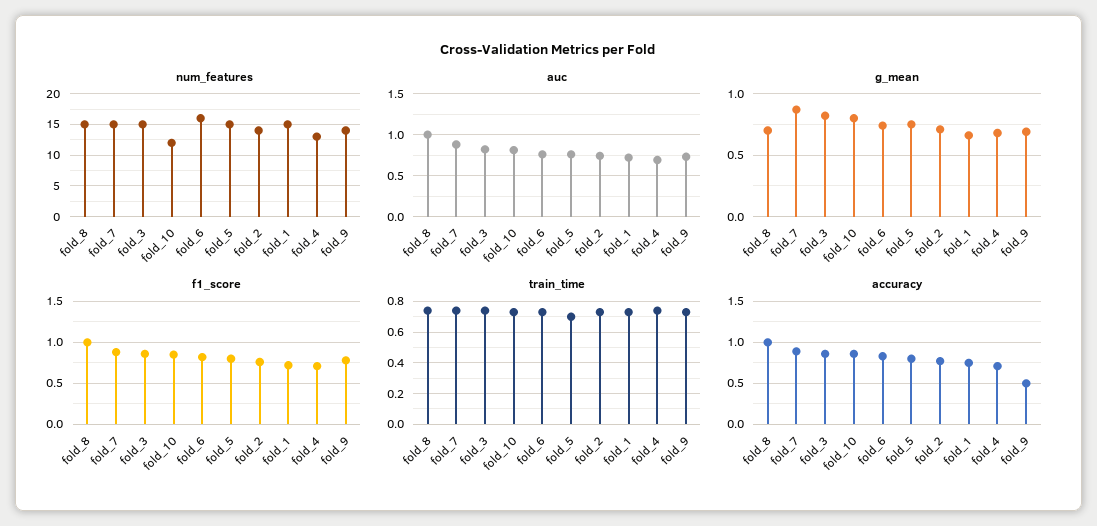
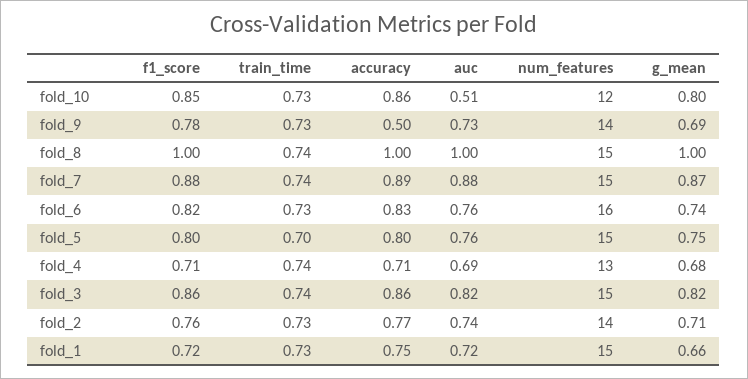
auc, fold_10: 0.8 -> 0.51
g_mean, fold_8: 0.7 -> 1

